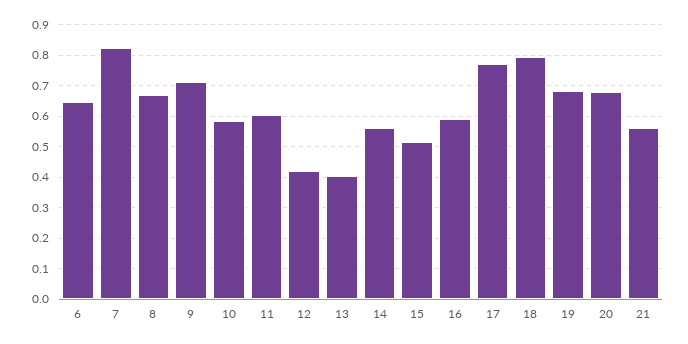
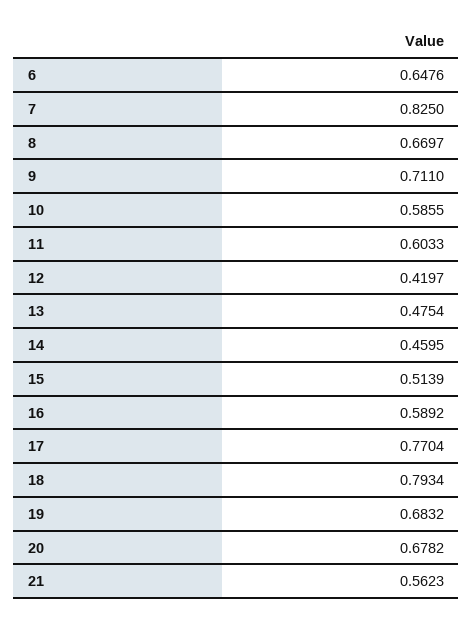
13: 0.4 -> 0.4754
14: 0.56 -> 0.4595

